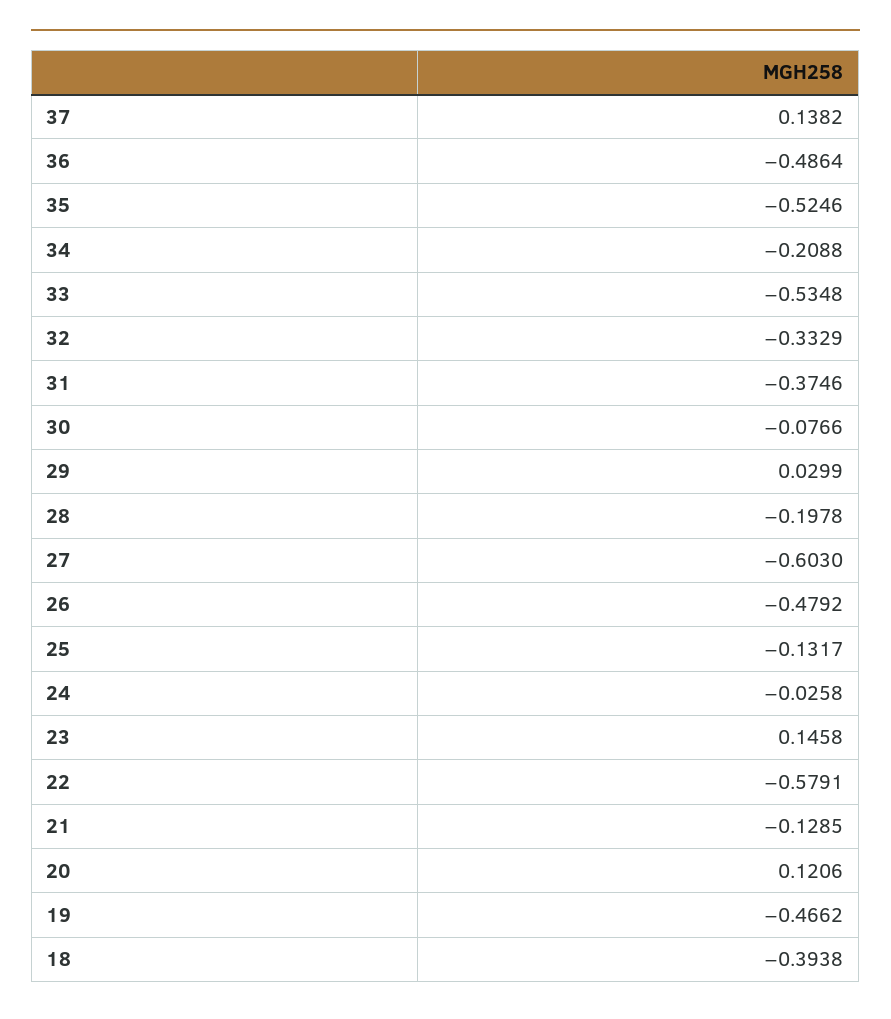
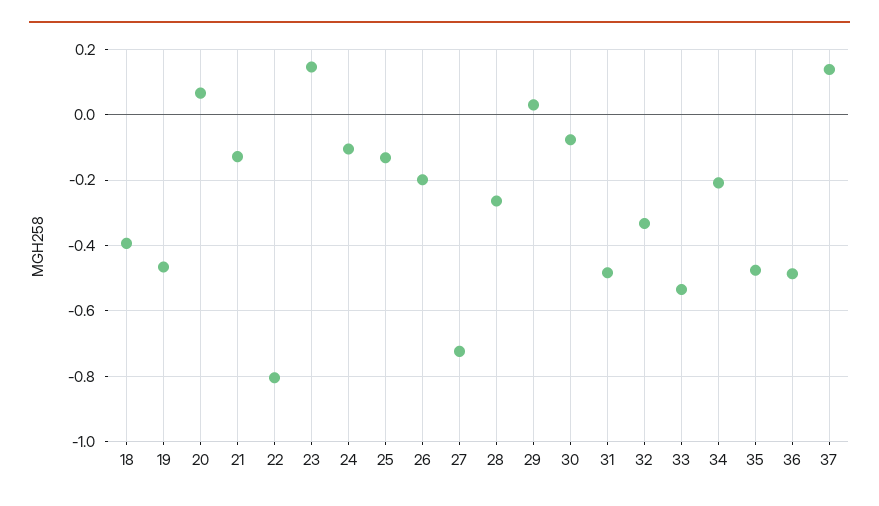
35: -0.5246 -> -0.48
31: -0.3746 -> -0.48
28: -0.1978 -> -0.26
27: -0.603 -> -0.72
26: -0.4792 -> -0.2
24: -0.0258 -> -0.1
22: -0.5791 -> -0.8
20: 0.1206 -> 0.06

